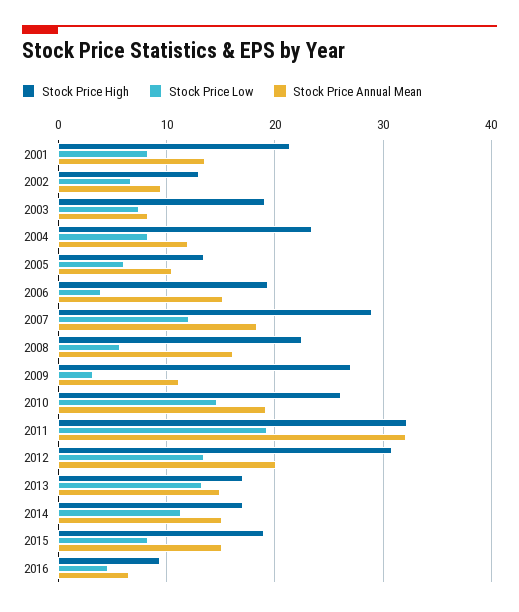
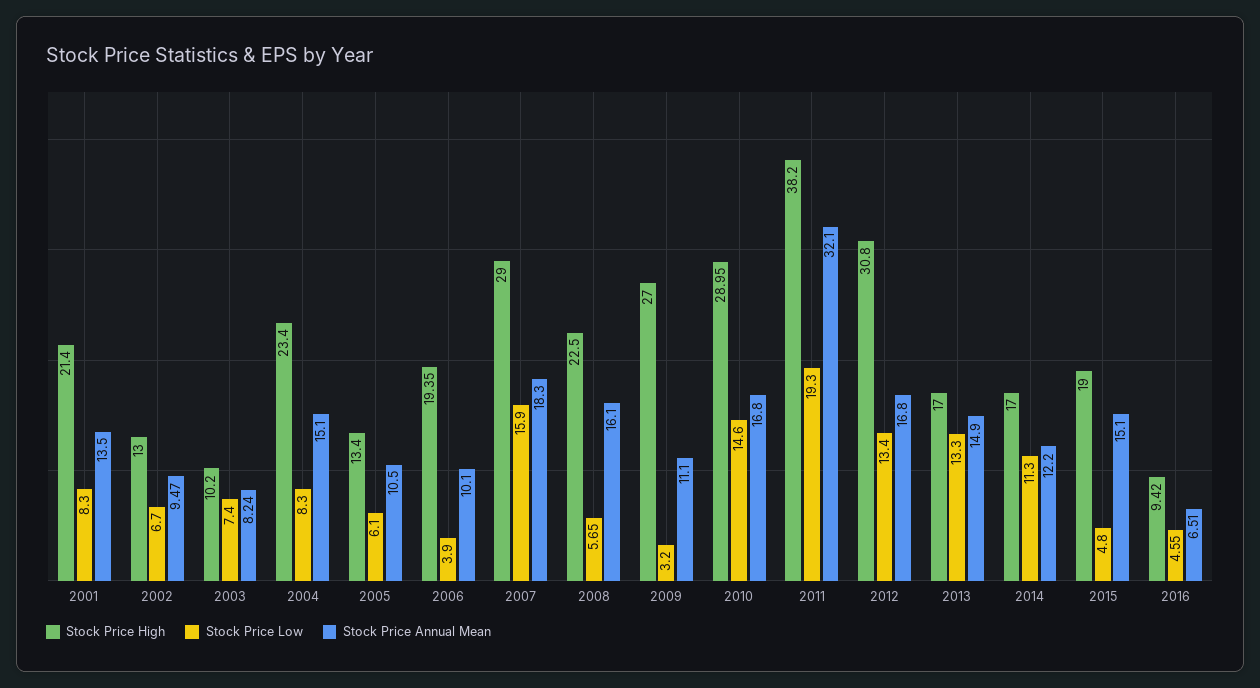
Stock Price High, 2003: 19 -> 10.2
Stock Price Annual Mean, 2004: 12 -> 15.1
Stock Price Annual Mean, 2006: 15 -> 10.1
Stock Price Low, 2007: 12 -> 15.9
Stock Price High, 2010: 26 -> 28.95
Stock Price Annual Mean, 2010: 19 -> 16.8
Stock Price High, 2011: 32 -> 38.2
Stock Price Annual Mean, 2012: 20 -> 16.8
Stock Price Annual Mean, 2014: 15 -> 12.2
Stock Price Low, 2015: 8 -> 4.8

